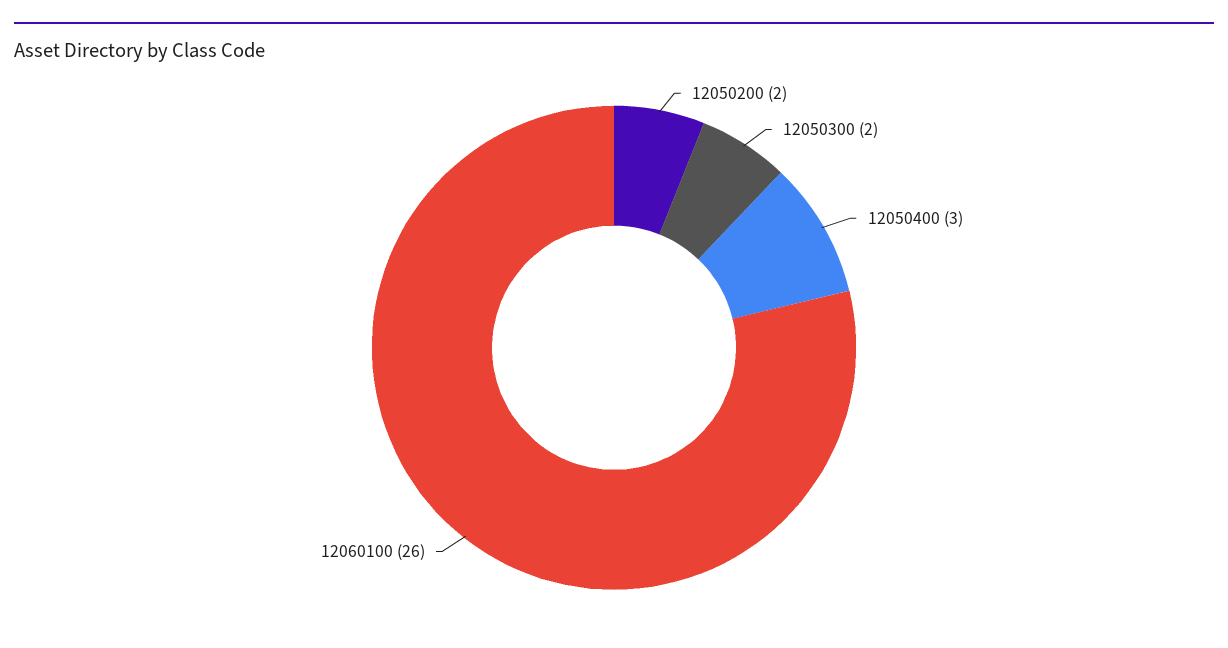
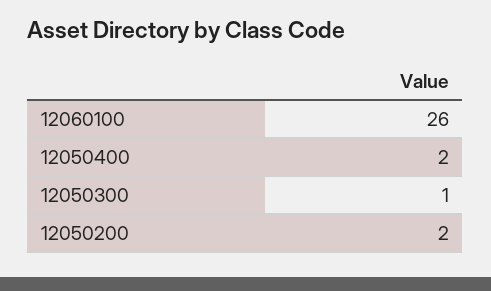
12050300: 2 -> 1
12050400: 3 -> 2

